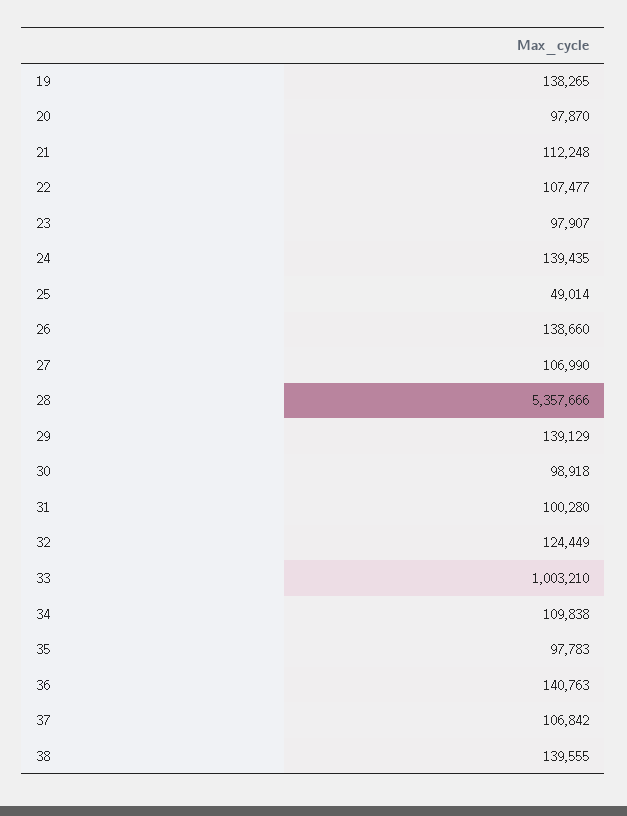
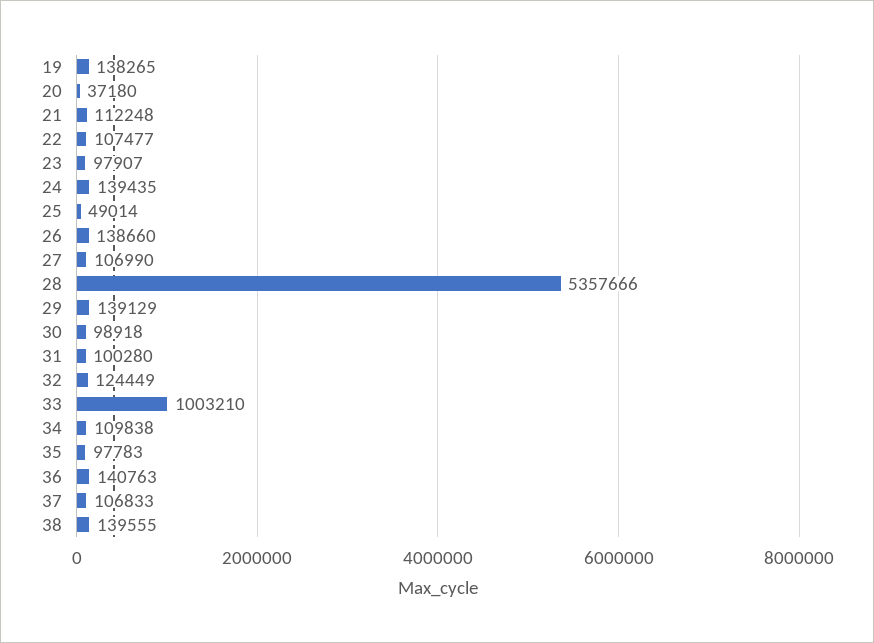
20: 97870 -> 37180
37: 106842 -> 106833

